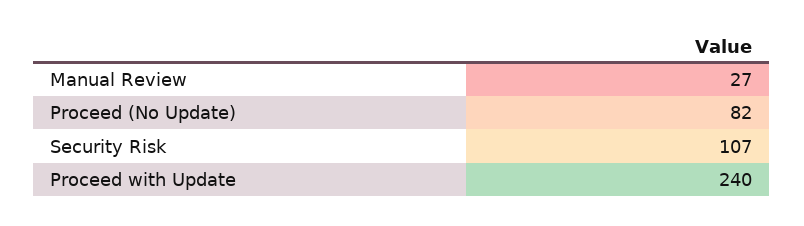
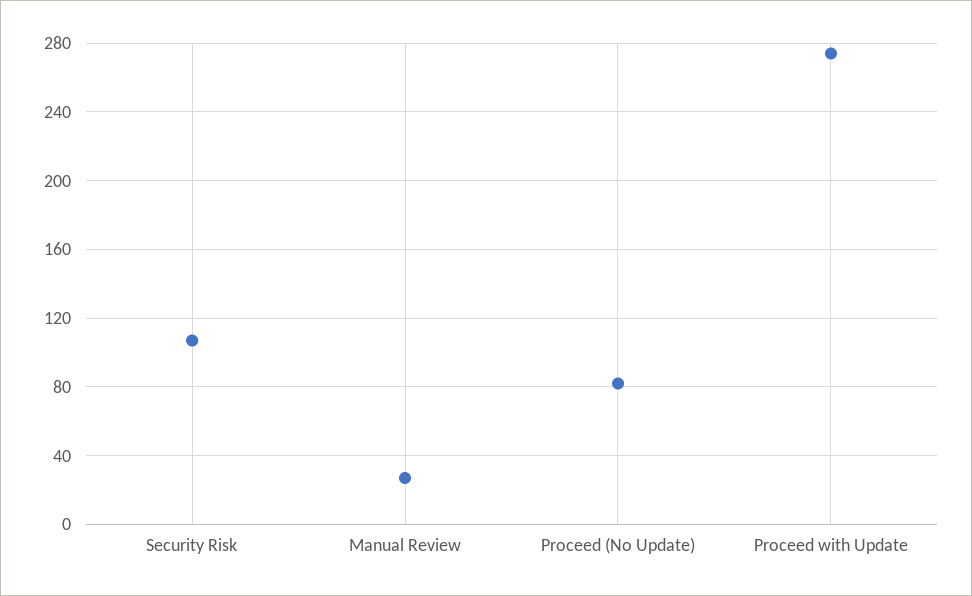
Proceed with Update: 240 -> 275

